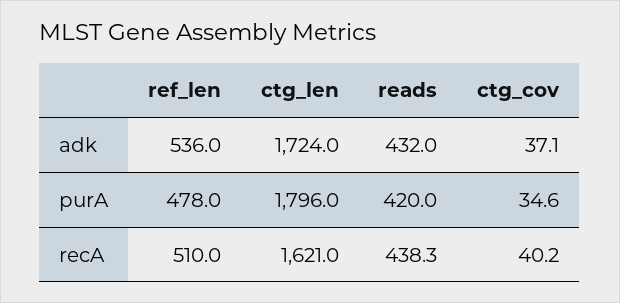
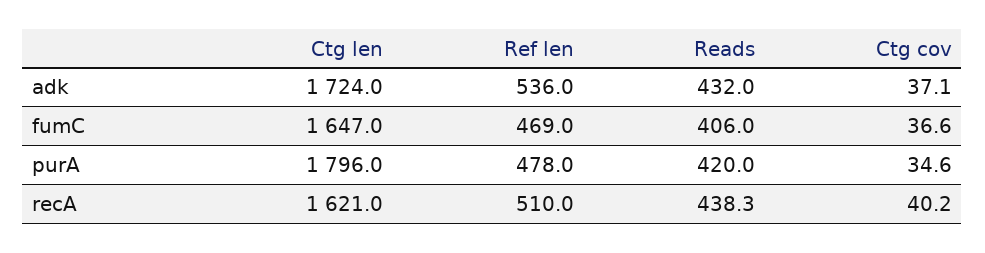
ctg_len, fumC: none -> 1647
ref_len, fumC: none -> 469
reads, fumC: none -> 406
ctg_cov, fumC: none -> 36.6

